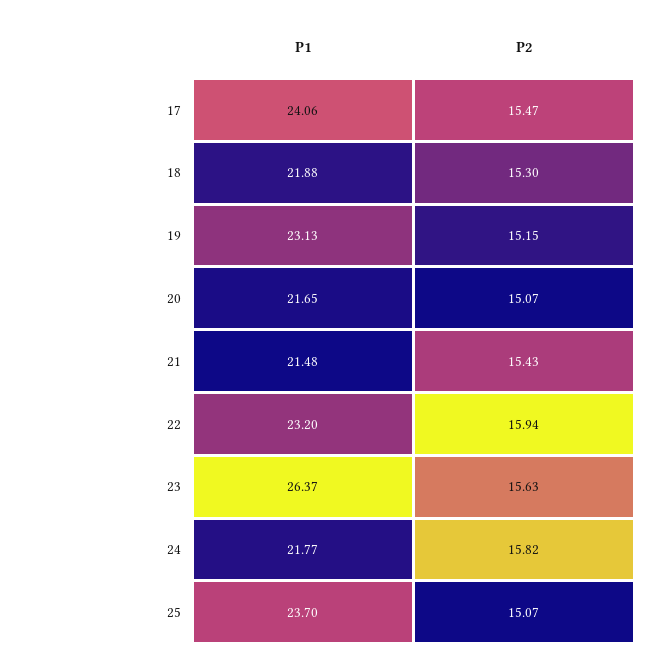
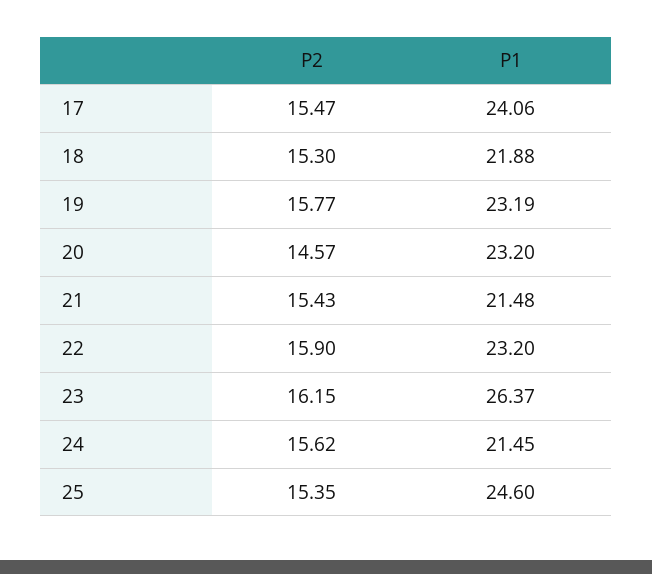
P1, 19: 23.13 -> 23.19
P2, 19: 15.15 -> 15.77
P1, 20: 21.65 -> 23.2
P2, 20: 15.07 -> 14.57
P2, 22: 15.94 -> 15.9
P2, 23: 15.63 -> 16.15
P1, 24: 21.77 -> 21.45
P2, 24: 15.82 -> 15.62
P1, 25: 23.7 -> 24.6
P2, 25: 15.07 -> 15.35

